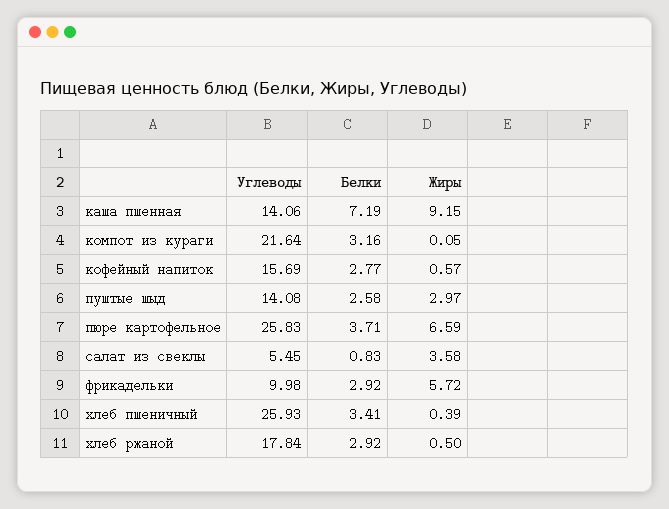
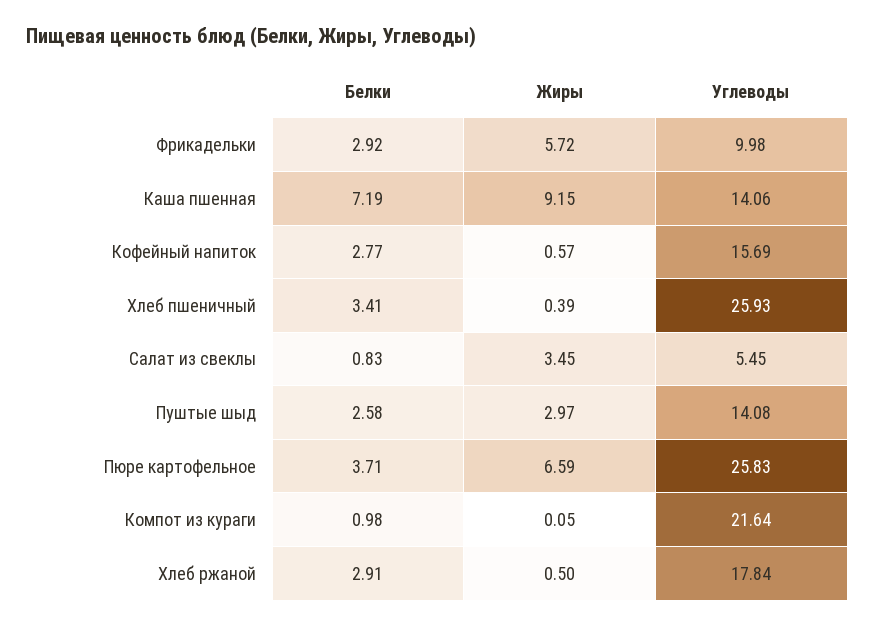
Белки, компот из кураги: 3.16 -> 0.98
Жиры, салат из свеклы: 3.58 -> 3.45
Белки, хлеб ржаной: 2.92 -> 2.91

